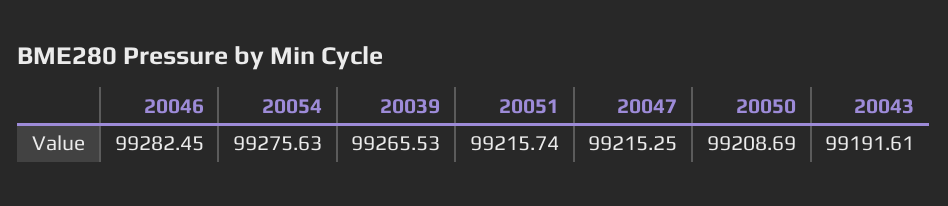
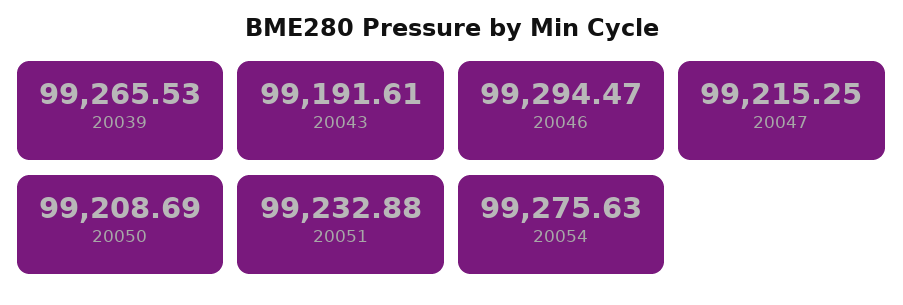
20046: 99282.45 -> 99294.47
20051: 99215.74 -> 99232.88

